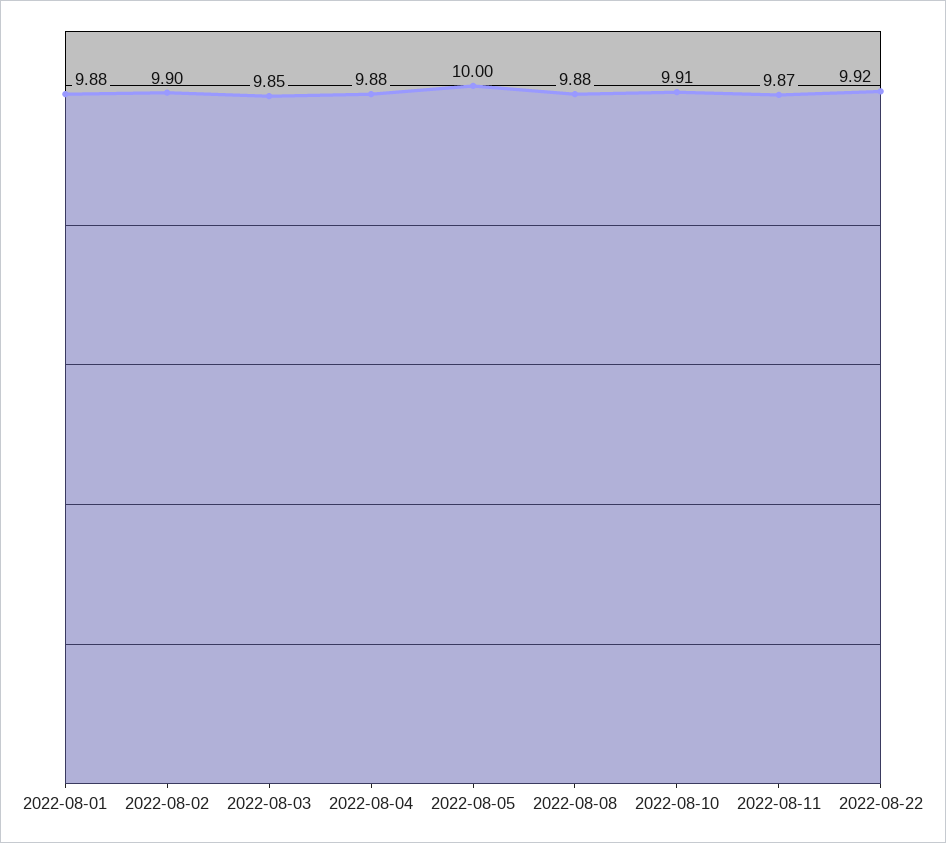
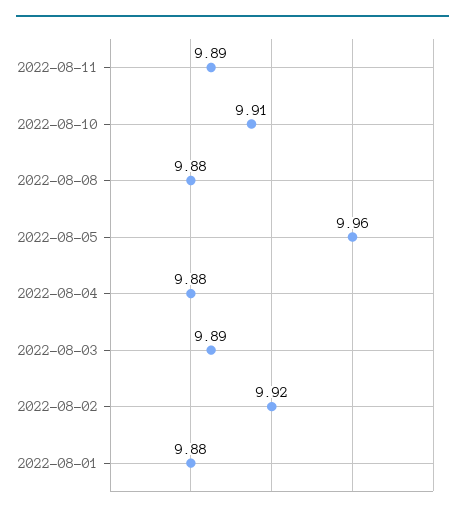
2022-08-02: 9.9 -> 9.92
2022-08-03: 9.85 -> 9.89
2022-08-05: 10 -> 9.96
2022-08-11: 9.87 -> 9.89
2022-08-22: 9.92 -> none

